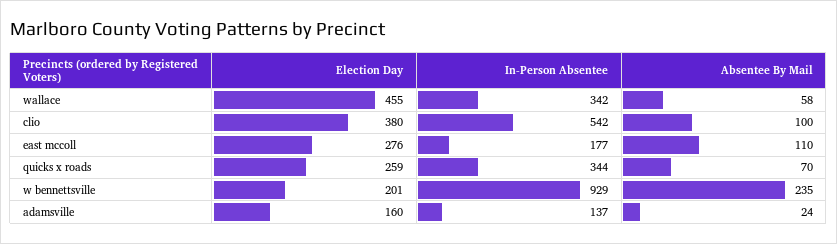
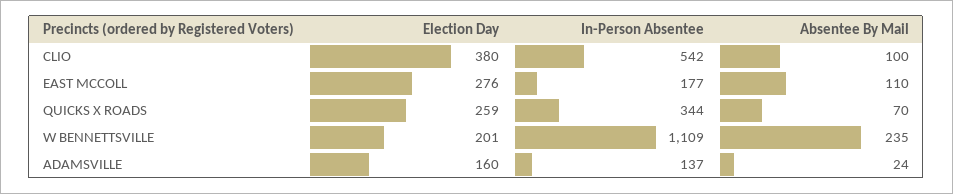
Election Day, wallace: 455 -> none
In-Person Absentee, wallace: 342 -> none
Absentee By Mail, wallace: 58 -> none
In-Person Absentee, w bennettsville: 929 -> 1109

